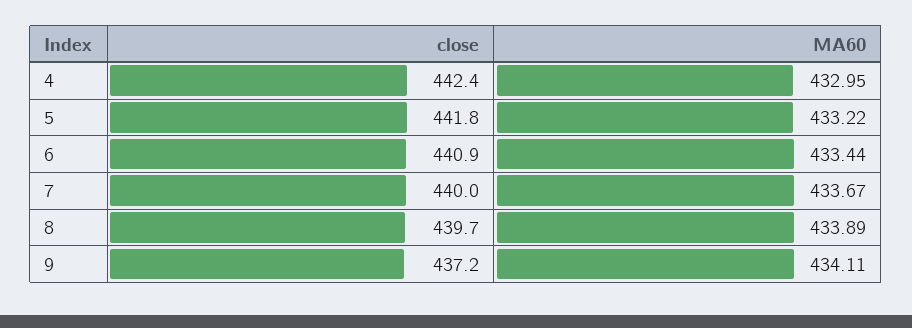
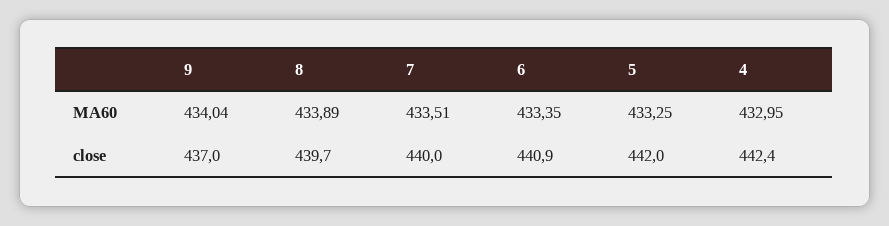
close, 5: 441.8 -> 442
MA60, 5: 433.22 -> 433.25
MA60, 6: 433.44 -> 433.35
MA60, 7: 433.67 -> 433.51
close, 9: 437.2 -> 437
MA60, 9: 434.11 -> 434.04

